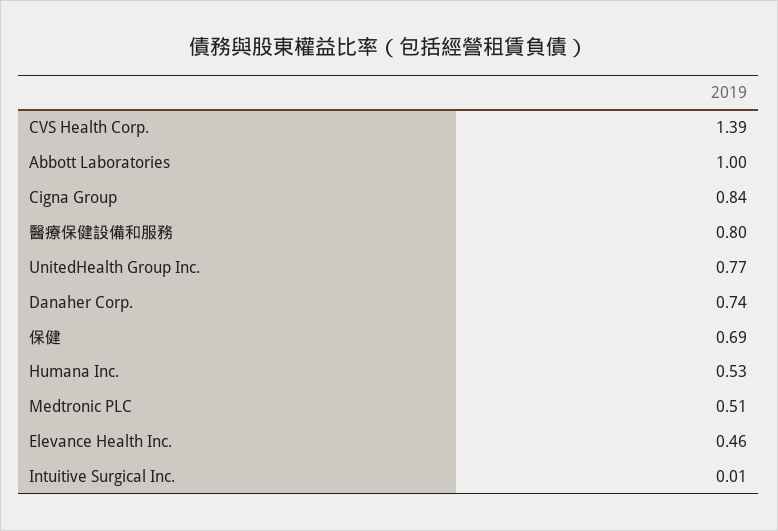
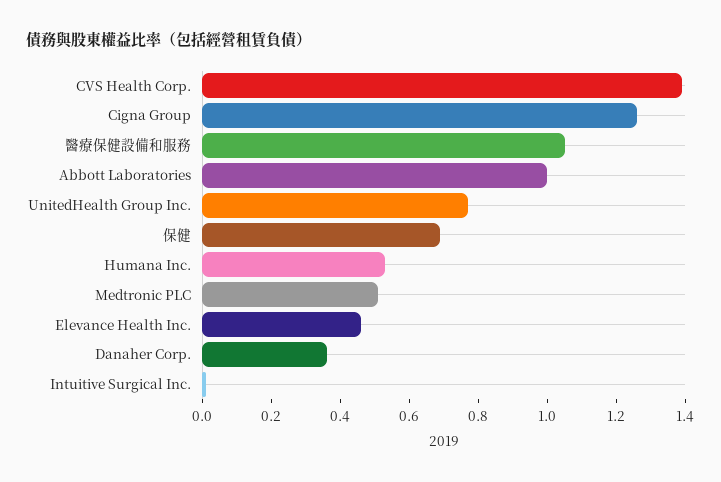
Cigna Group: 0.84 -> 1.25
醫療保健設備和服務: 0.8 -> 1.05
Danaher Corp.: 0.74 -> 0.35

